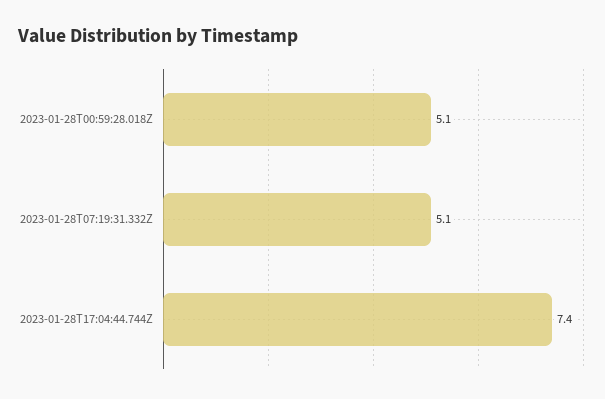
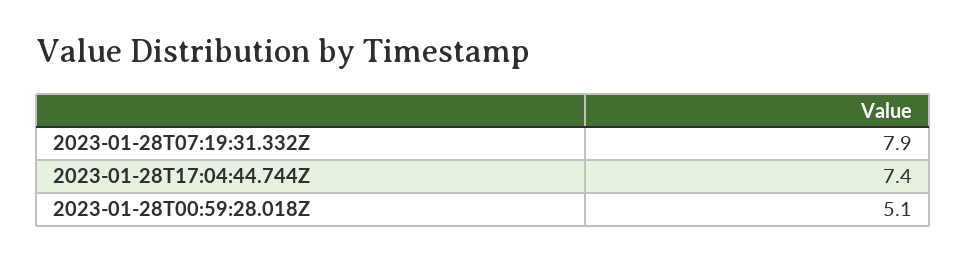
2023-01-28T07:19:31.332Z: 5.1 -> 7.9

